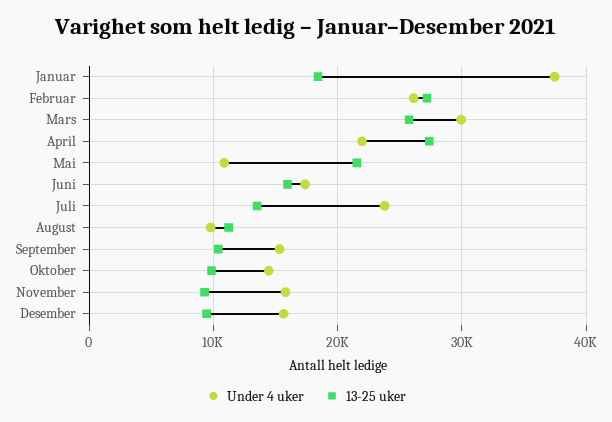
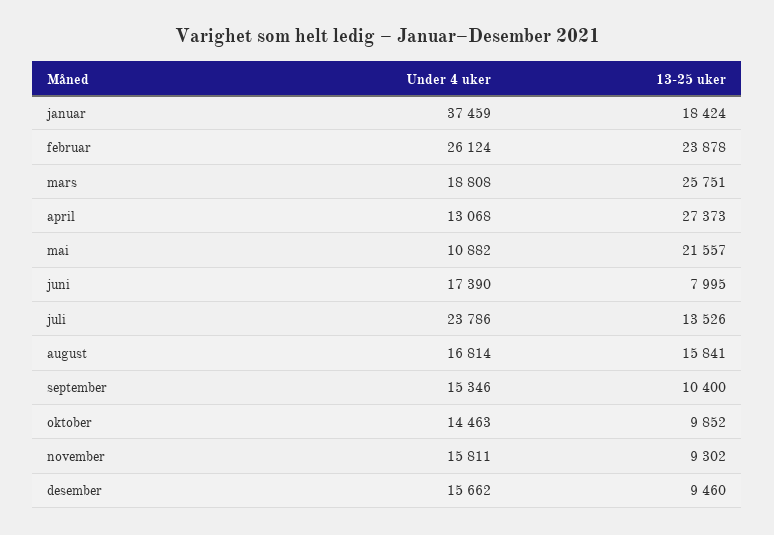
13-25 uker, Februar: 27000 -> 23878
Under 4 uker, Mars: 30000 -> 18808
Under 4 uker, April: 22000 -> 13068
13-25 uker, Juni: 16000 -> 7995
Under 4 uker, August: 10000 -> 16814
13-25 uker, August: 11000 -> 15841

